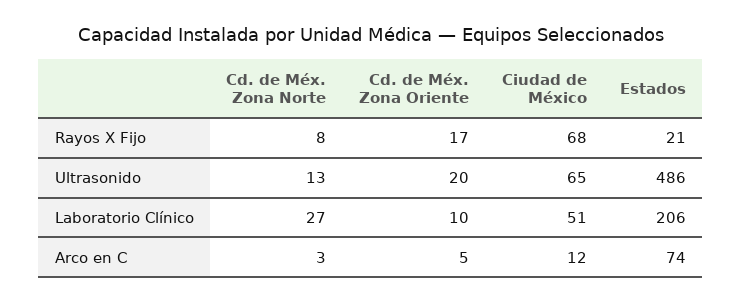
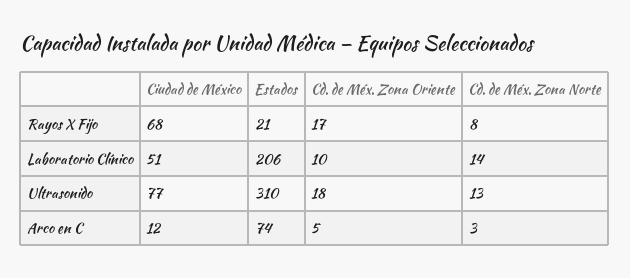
Cd. de Méx. Zona Oriente, Ultrasonido: 20 -> 18
Ciudad de México, Ultrasonido: 65 -> 77
Estados, Ultrasonido: 486 -> 310
Cd. de Méx. Zona Norte, Laboratorio Clínico: 27 -> 14

